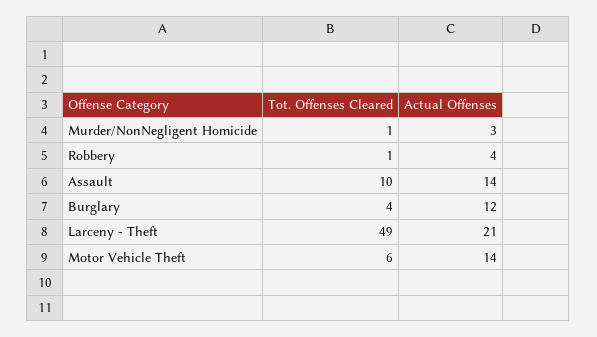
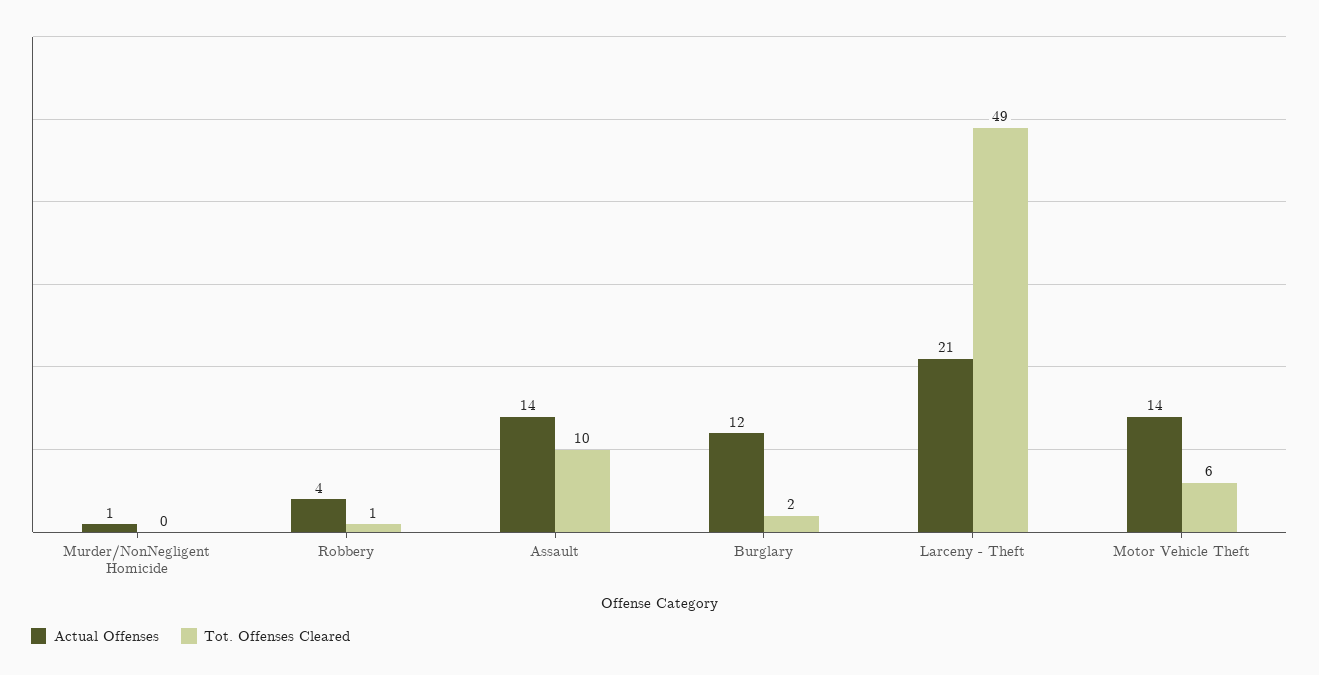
Tot. Offenses Cleared, Murder/NonNegligent Homicide: 1 -> 0
Actual Offenses, Murder/NonNegligent Homicide: 3 -> 1
Tot. Offenses Cleared, Burglary: 4 -> 2

